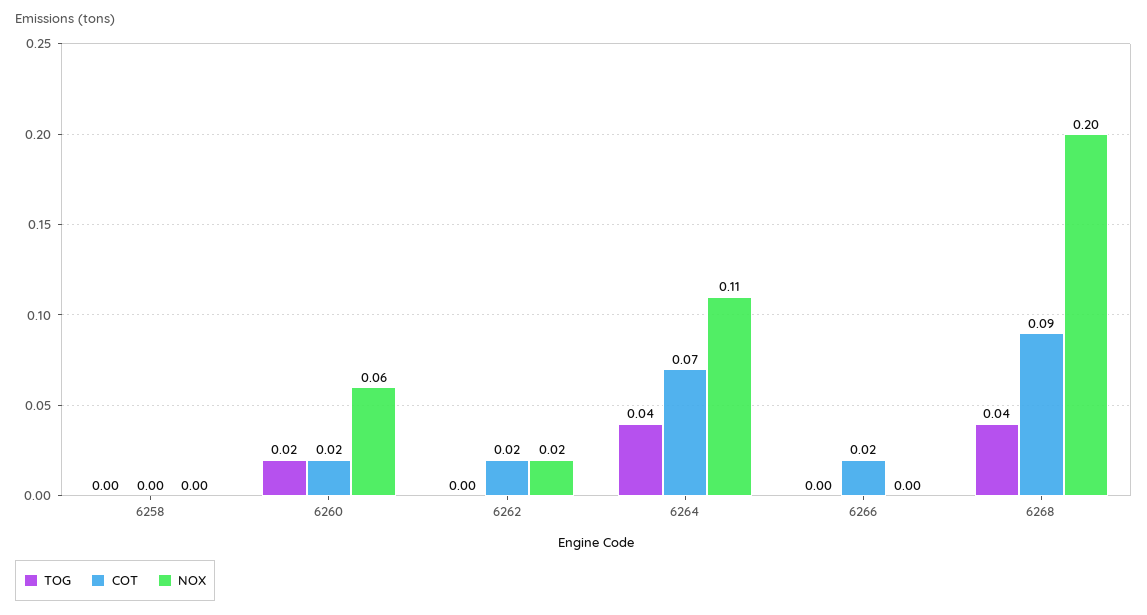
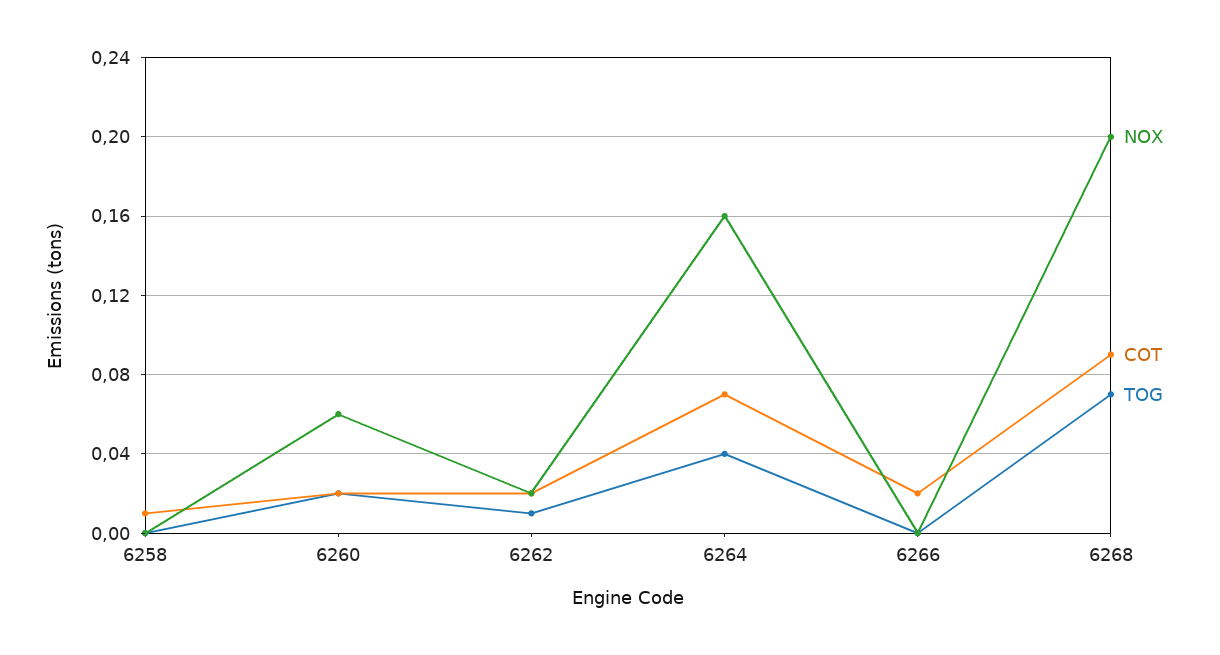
COT, 6258: 0 -> 0.01
TOG, 6262: 0 -> 0.01
NOX, 6264: 0.11 -> 0.16
TOG, 6268: 0.04 -> 0.07

